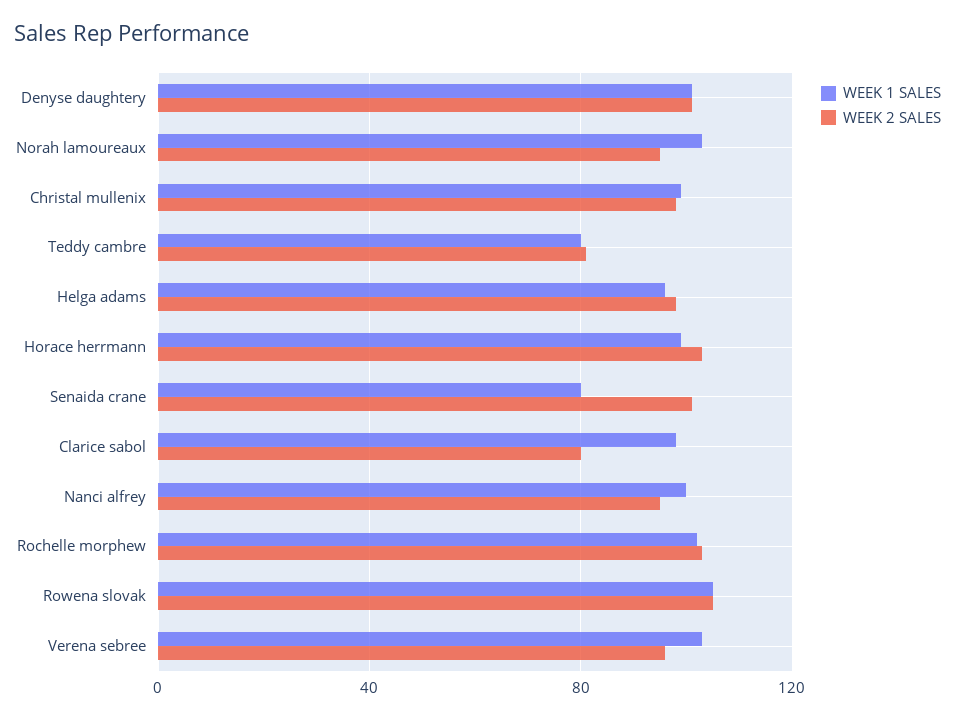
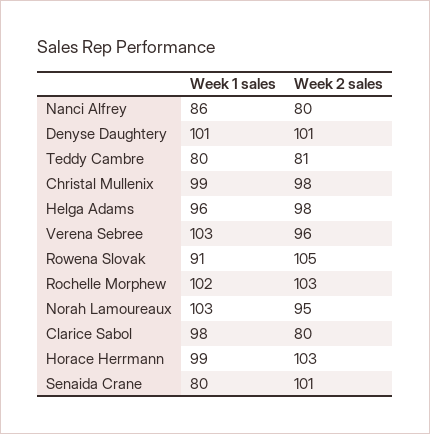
WEEK 1 SALES, Nanci alfrey: 100 -> 86
WEEK 2 SALES, Nanci alfrey: 95 -> 80
WEEK 1 SALES, Rowena slovak: 105 -> 91

